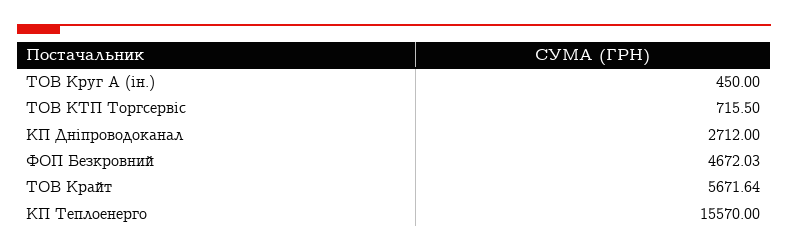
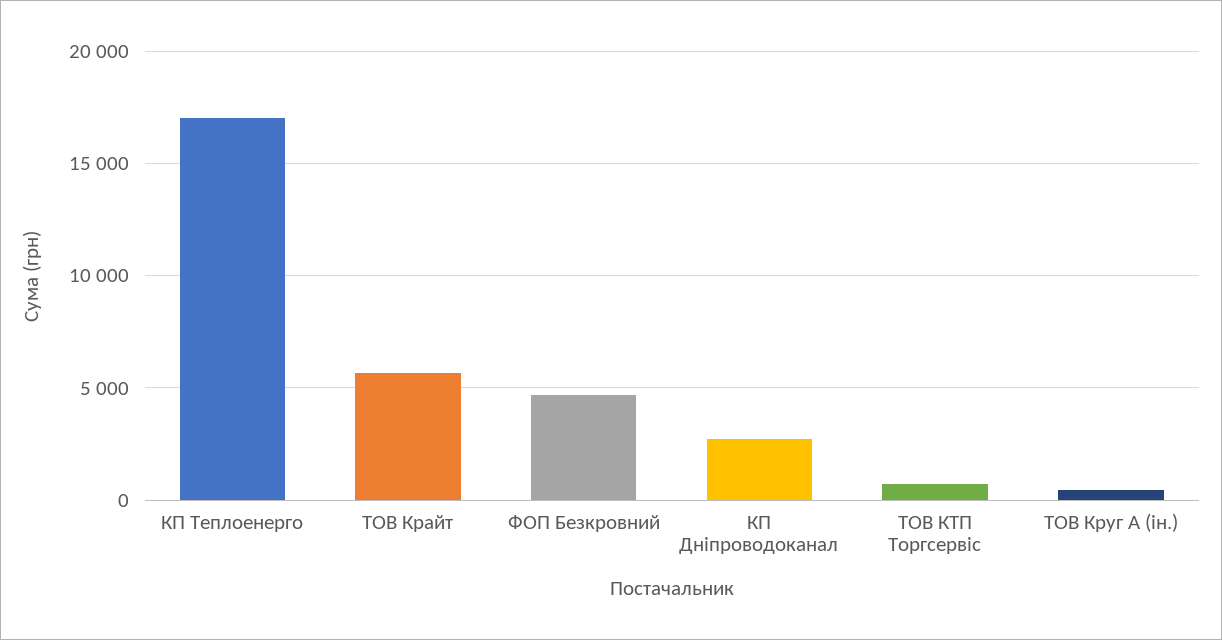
КП Теплоенерго: 15570 -> 17000

